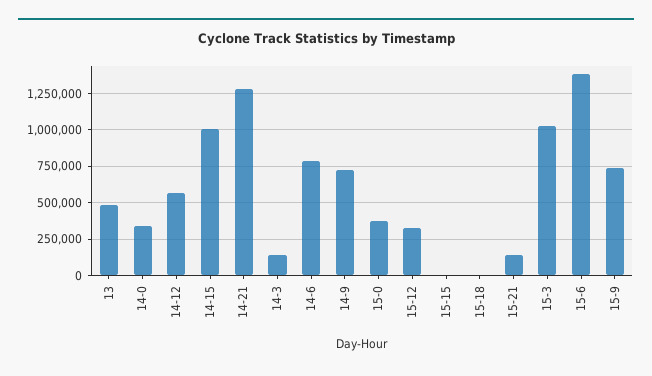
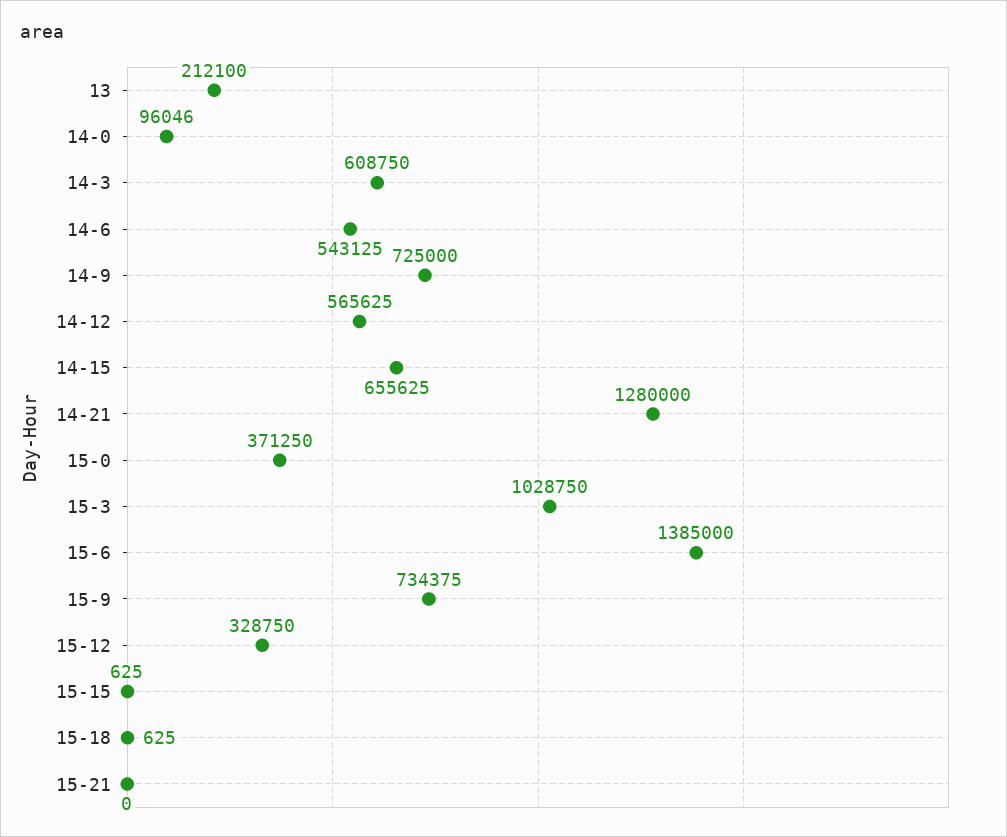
13: 500000 -> 212100
14-0: 350000 -> 96046
14-15: 1000000 -> 655625
14-3: 150000 -> 608750
14-6: 800000 -> 543125
15-21: 150000 -> 0

